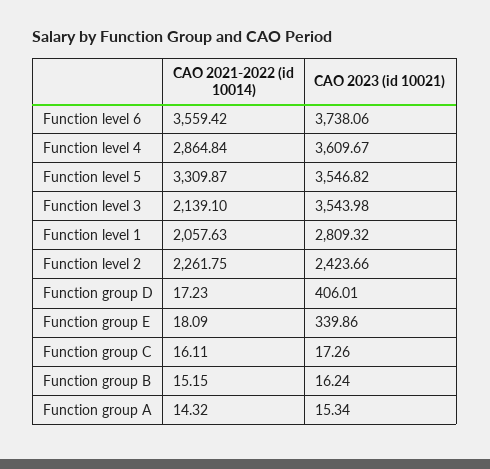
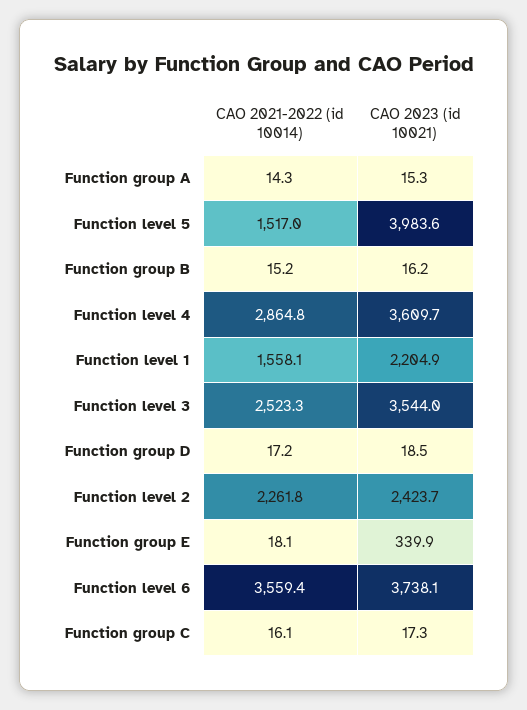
CAO 2021-2022 (id 10014), Function level 5: 3309.87 -> 1517
CAO 2023 (id 10021), Function level 5: 3546.82 -> 3983.6
CAO 2021-2022 (id 10014), Function level 3: 2139.1 -> 2523.3
CAO 2021-2022 (id 10014), Function level 1: 2057.63 -> 1558.1
CAO 2023 (id 10021), Function level 1: 2809.32 -> 2204.9
CAO 2023 (id 10021), Function group D: 406.01 -> 18.5

